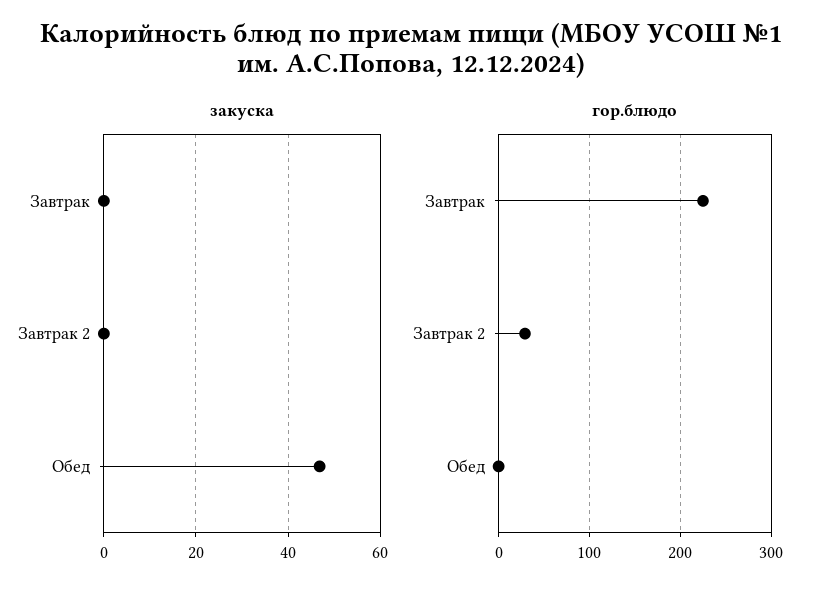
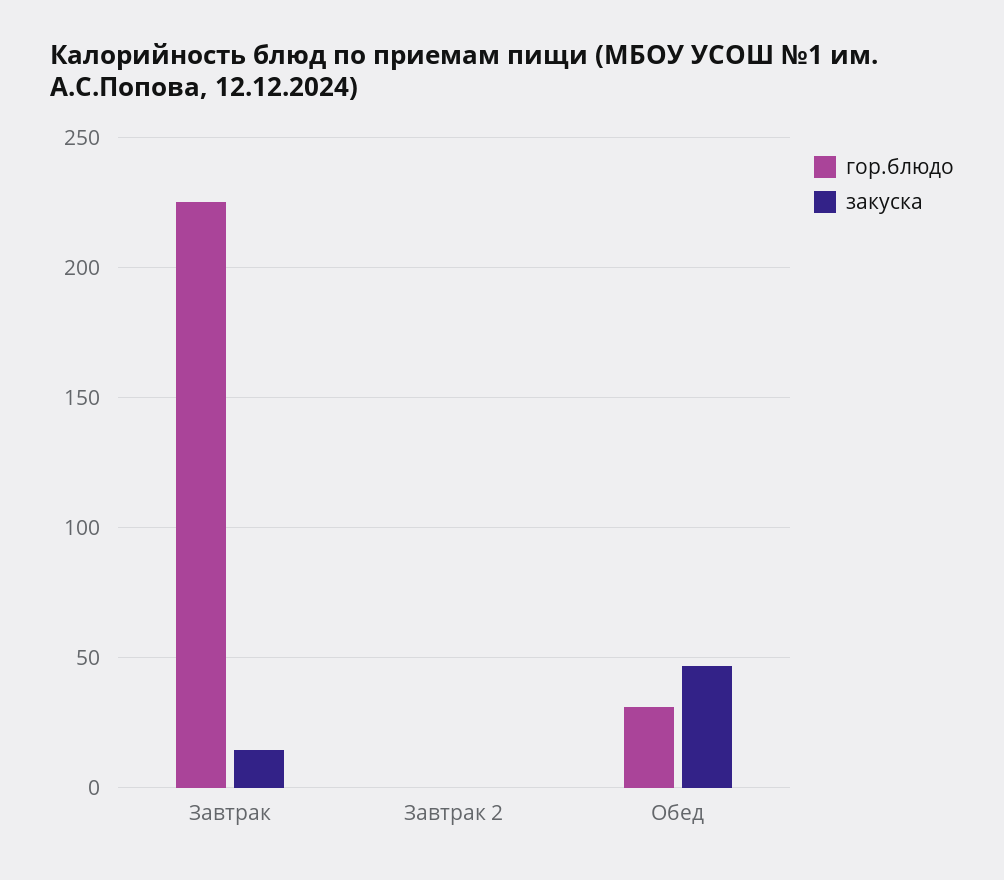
закуска, Завтрак: 0 -> 15
гор.блюдо, Завтрак 2: 30 -> 0
гор.блюдо, Обед: 0 -> 30

